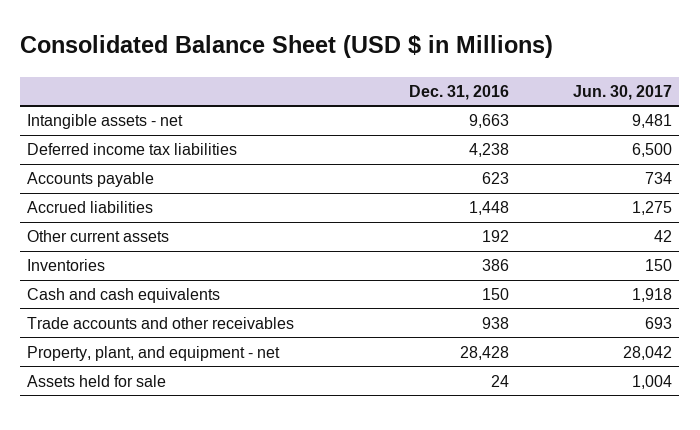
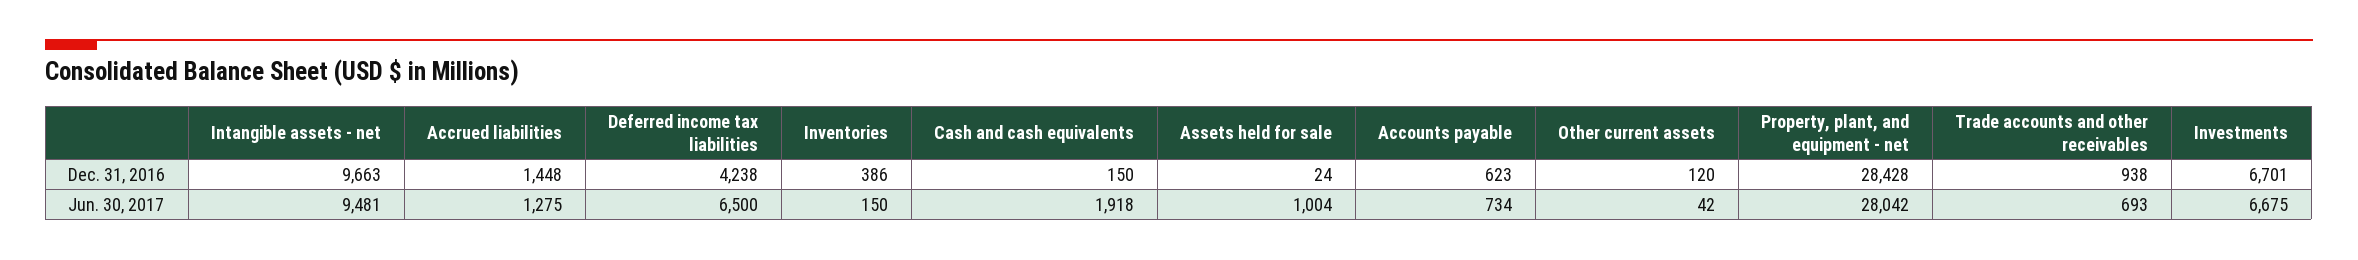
Dec. 31, 2016, Other current assets: 192 -> 120
Dec. 31, 2016, Investments: none -> 6701
Jun. 30, 2017, Investments: none -> 6675

